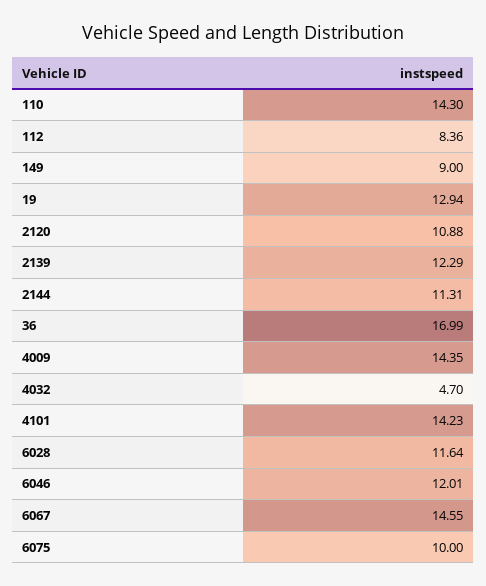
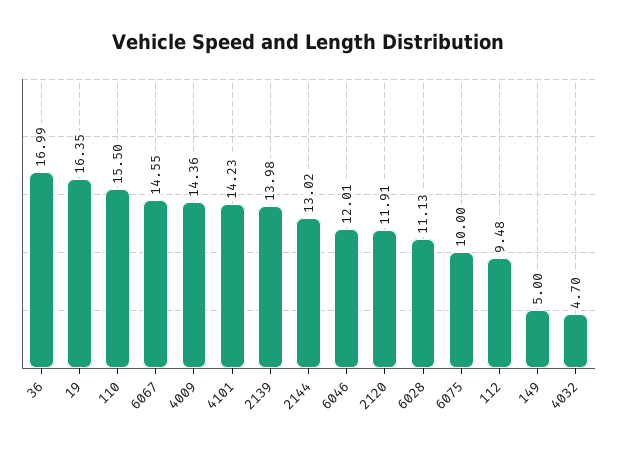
110: 14.3 -> 15.5
112: 8.36 -> 9.48
149: 9 -> 5
19: 12.94 -> 16.35
2120: 10.88 -> 11.91
2139: 12.29 -> 13.98
2144: 11.31 -> 13.02
4009: 14.35 -> 14.36
6028: 11.64 -> 11.13

